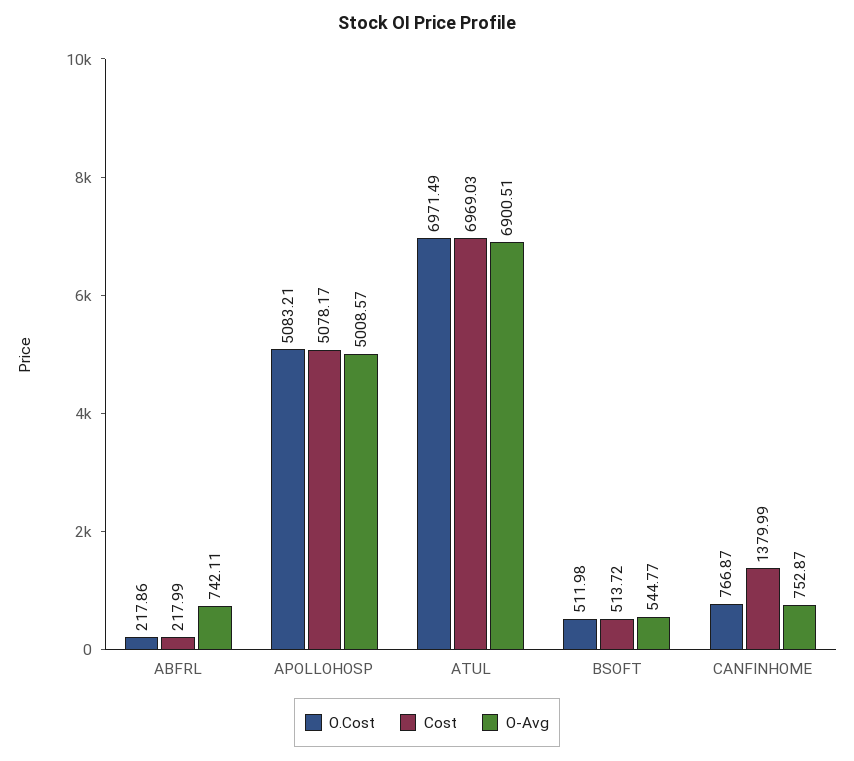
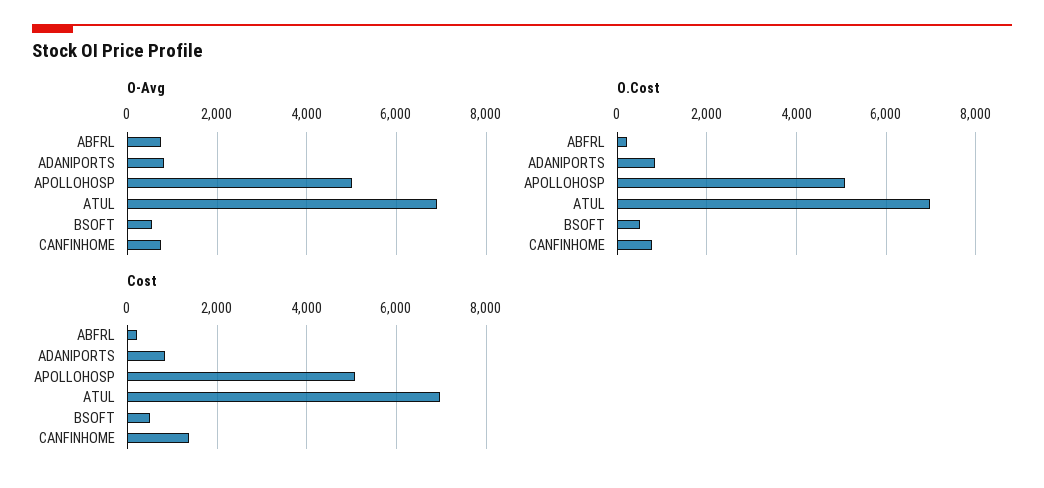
O-Avg, ADANIPORTS: none -> 800
O.Cost, ADANIPORTS: none -> 800
Cost, ADANIPORTS: none -> 800

